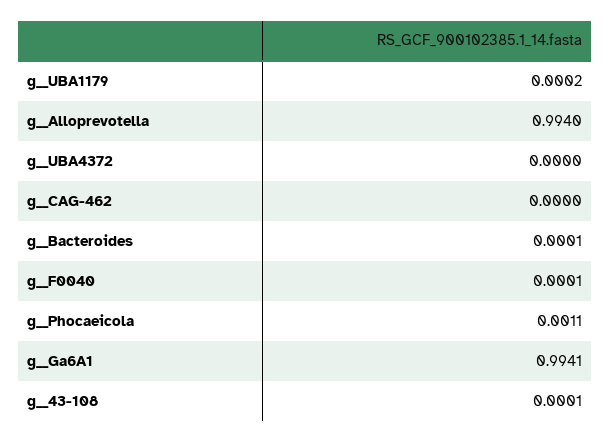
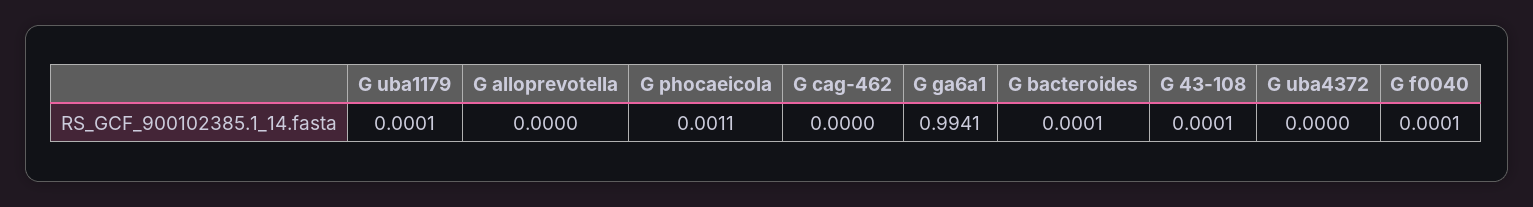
g__UBA1179: 0.0002 -> 0.0001
g__Alloprevotella: 0.994 -> 0

